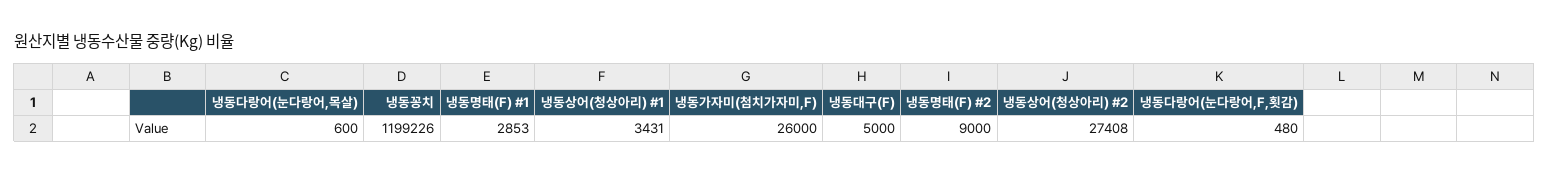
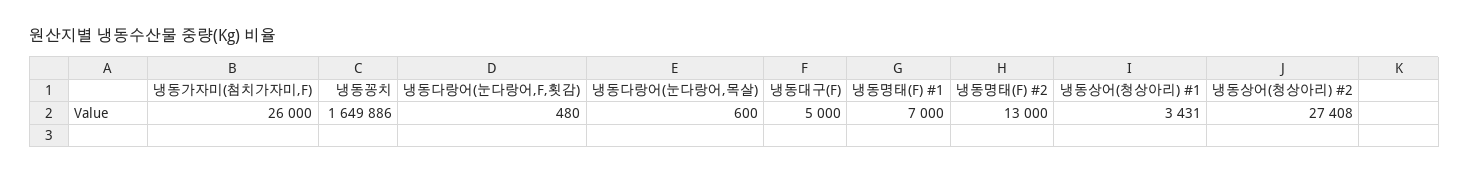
냉동꽁치: 1199226 -> 1649886
냉동명태(F) #1: 2853 -> 7000
냉동명태(F) #2: 9000 -> 13000

